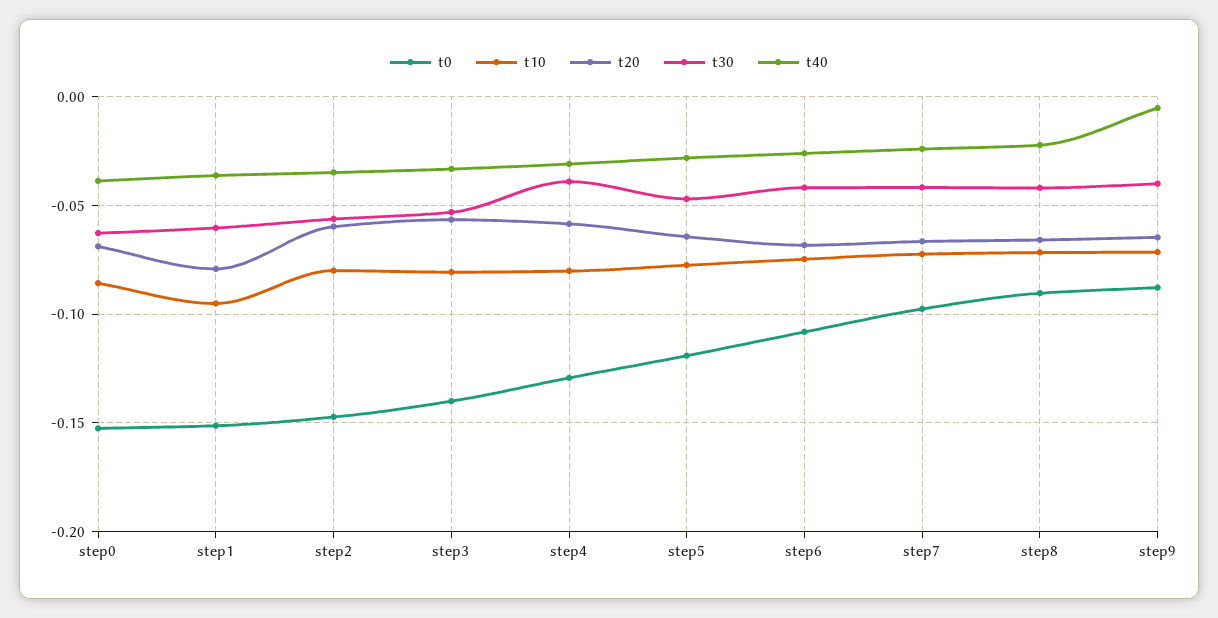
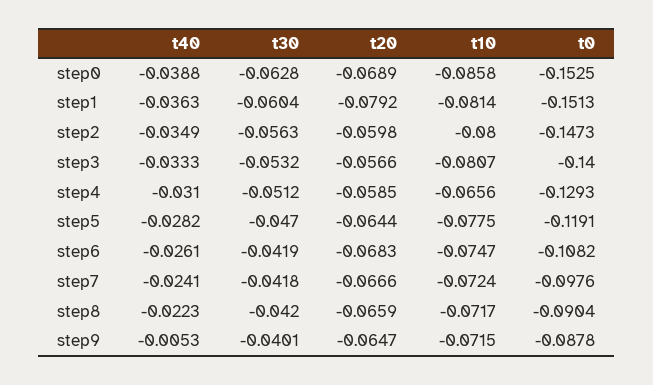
t10, step1: -0.095 -> -0.0814
t10, step4: -0.08 -> -0.0656
t30, step4: -0.04 -> -0.0512

